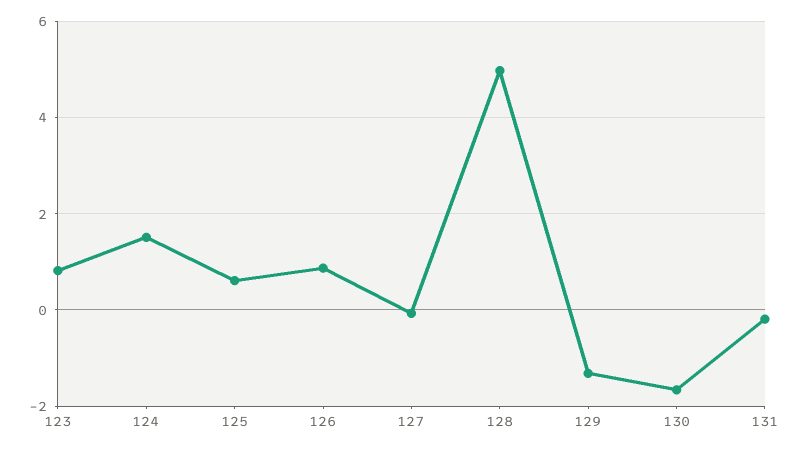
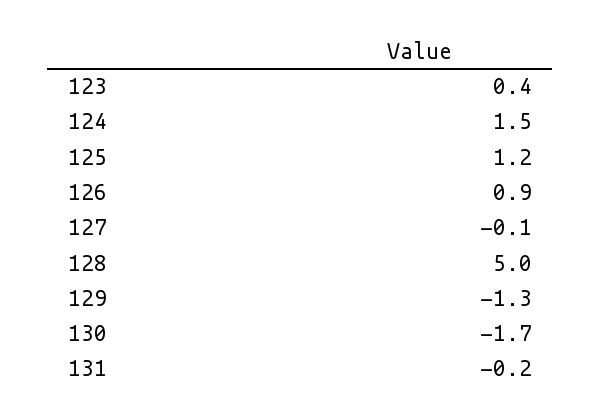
123: 0.8 -> 0.4
125: 0.6 -> 1.2

